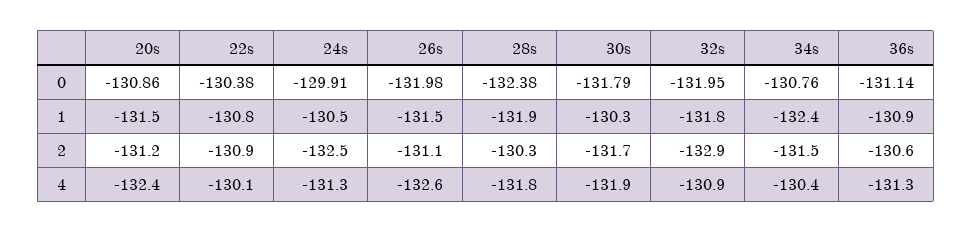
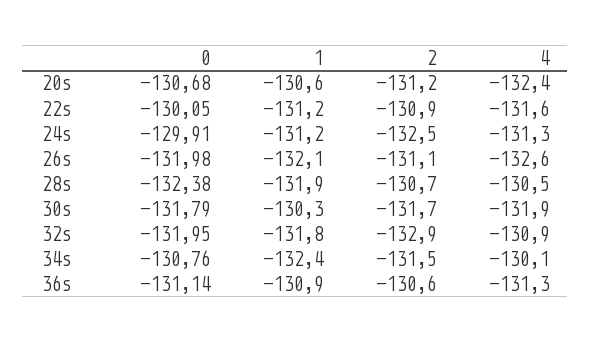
20s, 0: -130.86 -> -130.68
22s, 0: -130.38 -> -130.05
20s, 1: -131.5 -> -130.6
22s, 1: -130.8 -> -131.2
24s, 1: -130.5 -> -131.2
26s, 1: -131.5 -> -132.1
28s, 2: -130.3 -> -130.7
22s, 4: -130.1 -> -131.6
28s, 4: -131.8 -> -130.5
34s, 4: -130.4 -> -130.1

